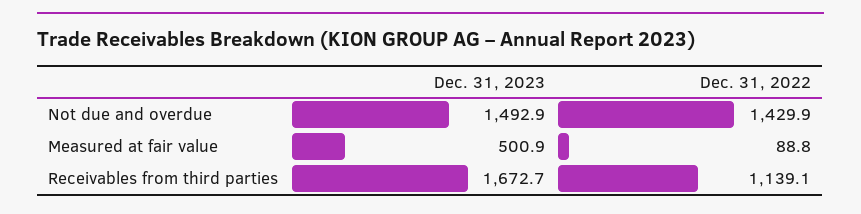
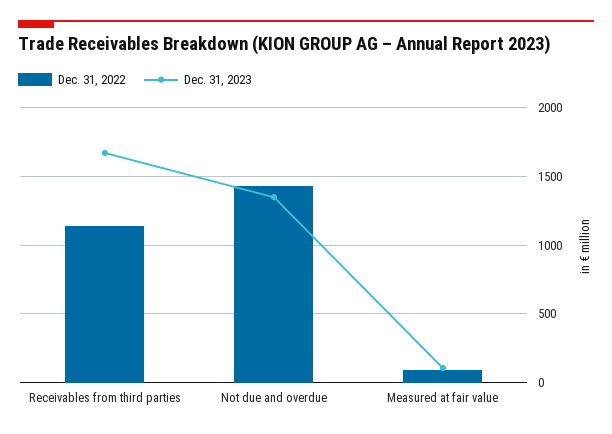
Dec. 31, 2023, Not due and overdue: 1492.9 -> 1350
Dec. 31, 2023, Measured at fair value: 500.9 -> 100

